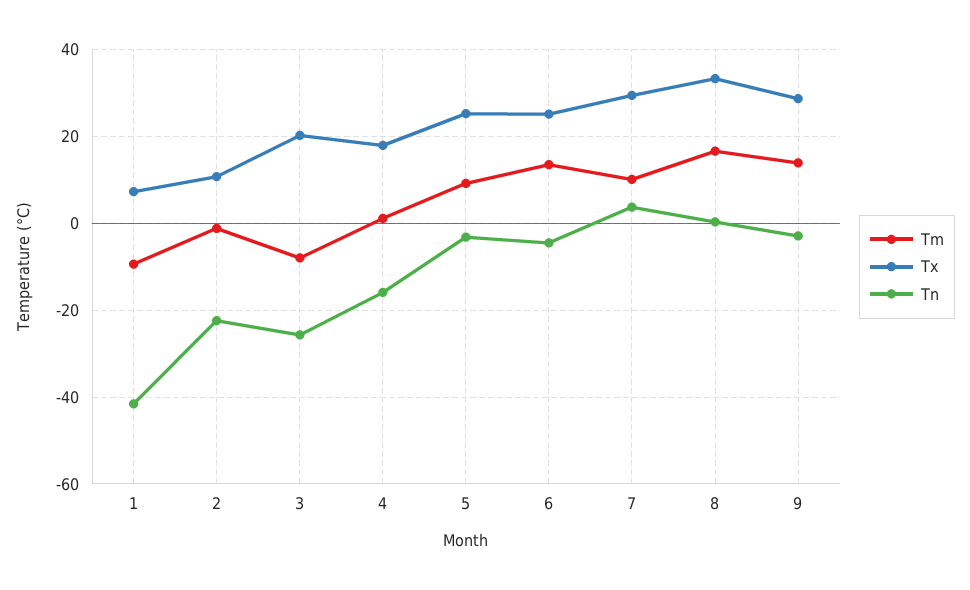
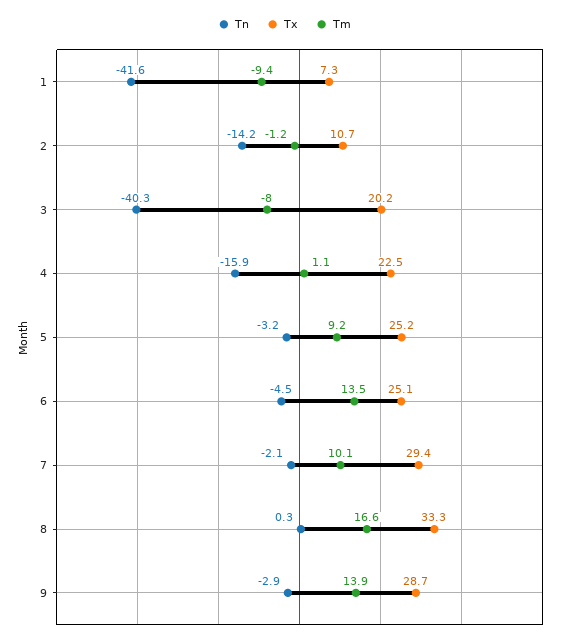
Tn, 2: -22 -> -14.2
Tn, 3: -26 -> -40.3
Tx, 4: 18 -> 22.5
Tn, 7: 4 -> -2.1

